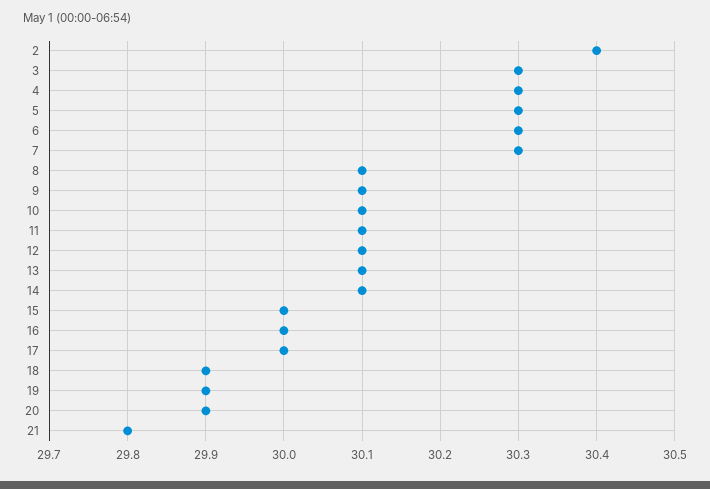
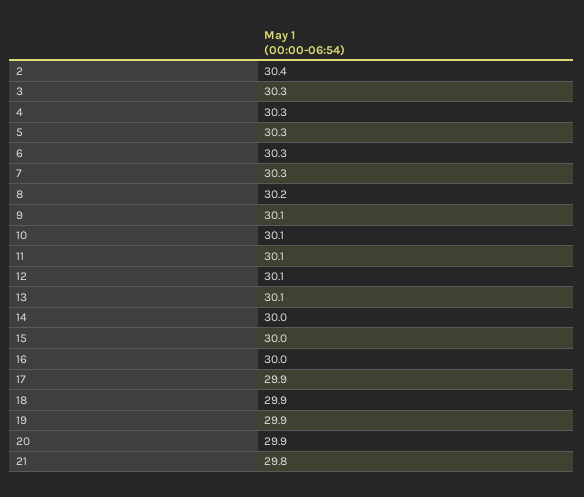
8: 30.1 -> 30.2
14: 30.1 -> 30
17: 30 -> 29.9

